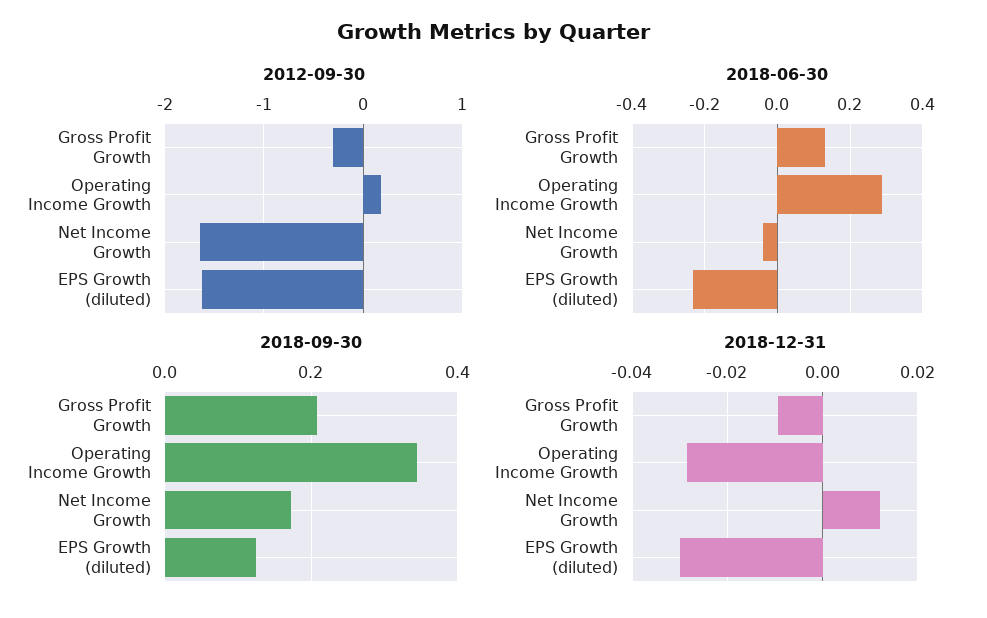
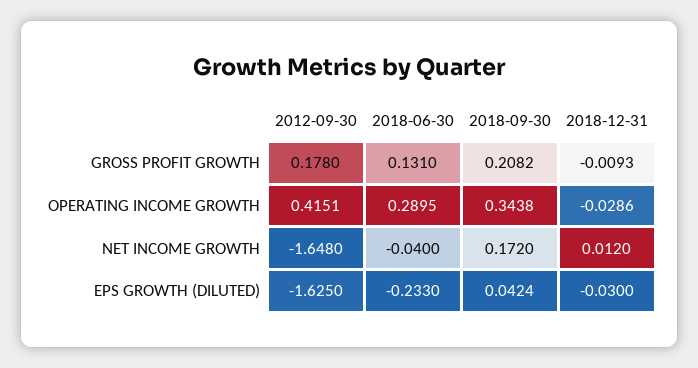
2012-09-30, Gross Profit Growth: -0.3 -> 0.178
2012-09-30, Operating Income Growth: 0.2 -> 0.4151
2018-09-30, EPS Growth (diluted): 0.12 -> 0.0424

